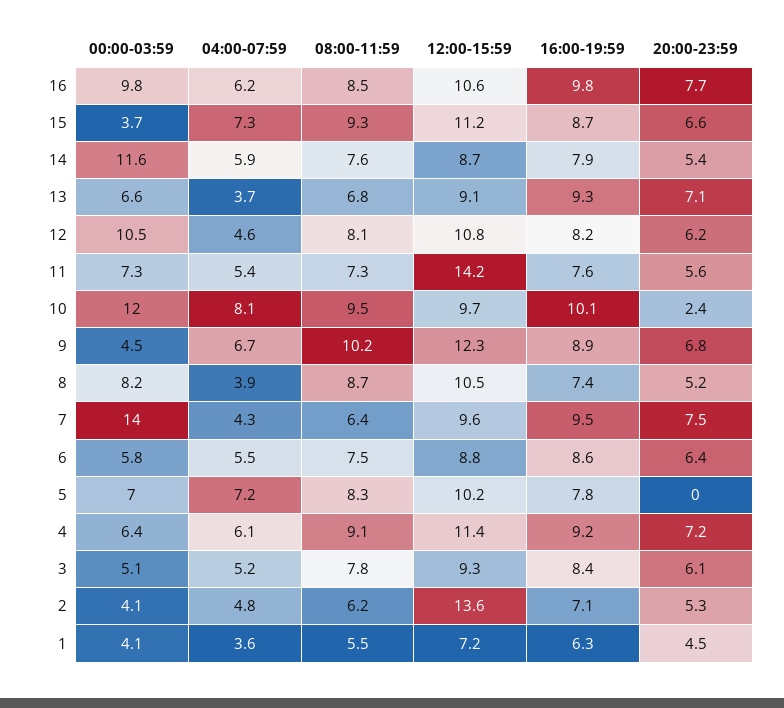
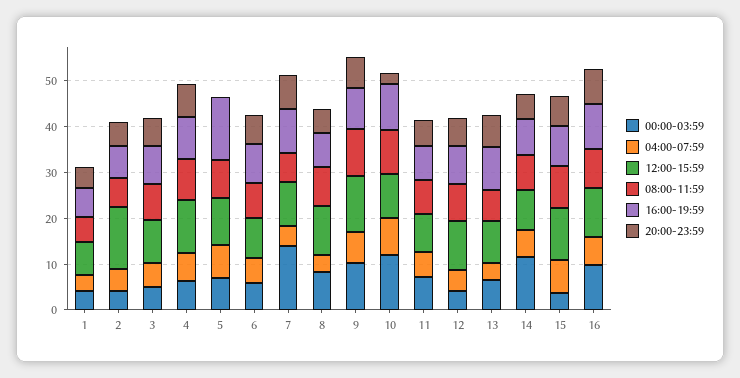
00:00-03:59, 12: 10.5 -> 4
12:00-15:59, 11: 14.2 -> 8
00:00-03:59, 9: 4.5 -> 10
16:00-19:59, 5: 7.8 -> 14

